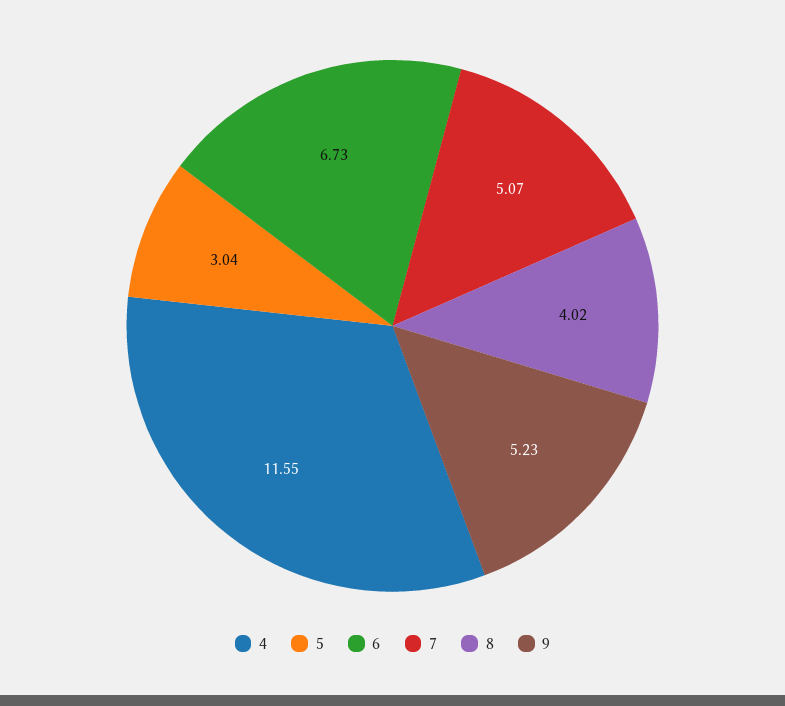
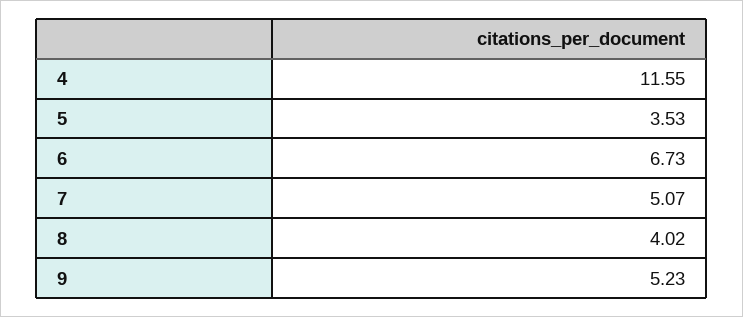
5: 3.04 -> 3.53

